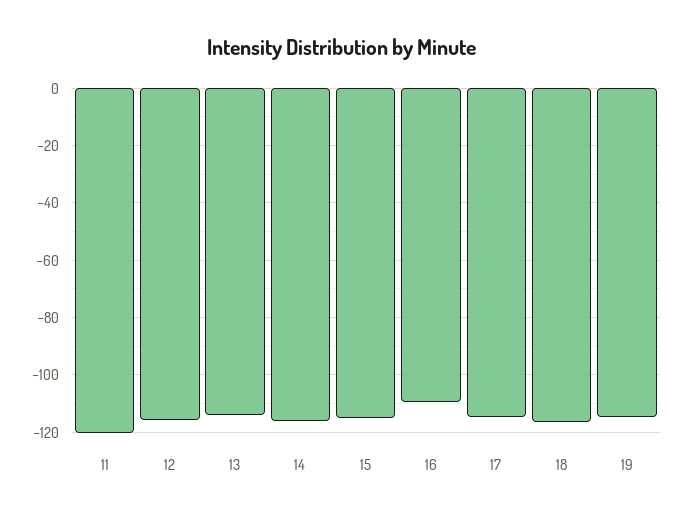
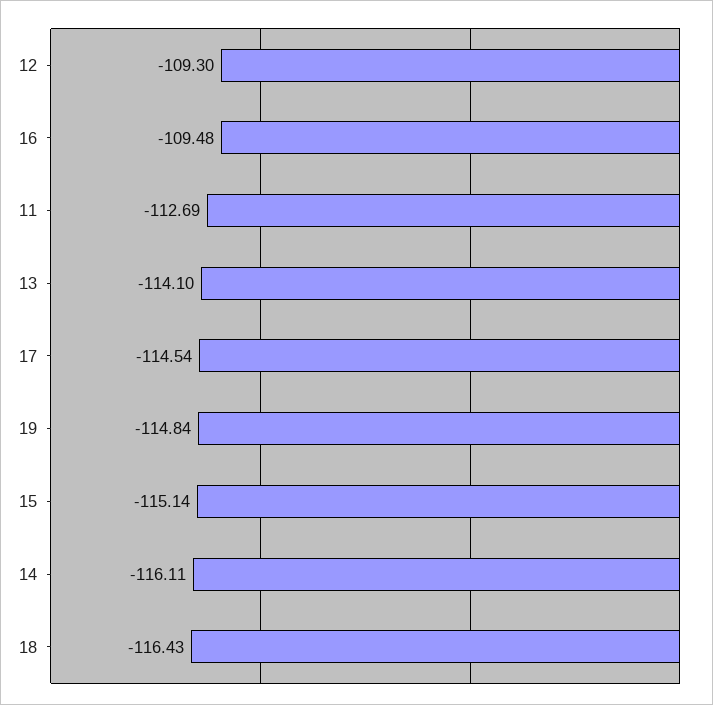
11: -120 -> -112.69
12: -115 -> -109.3

